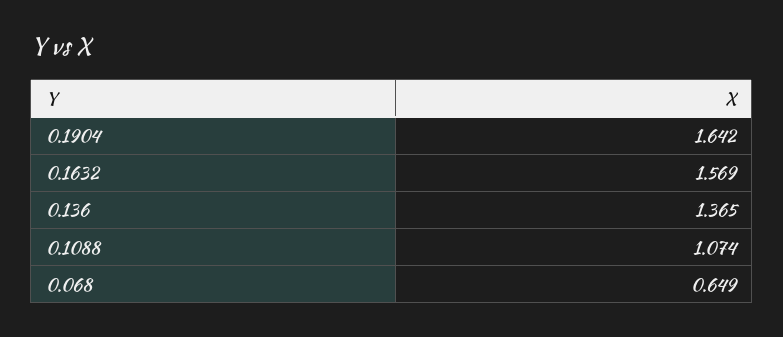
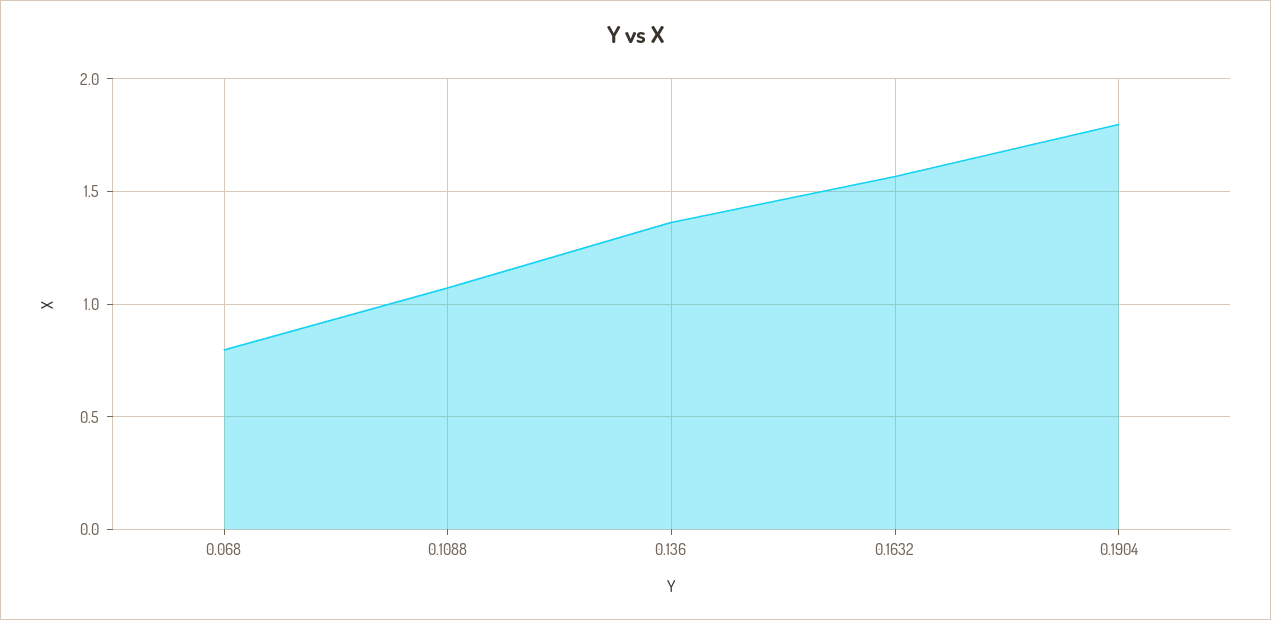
0.1904: 1.642 -> 1.8
0.068: 0.649 -> 0.8

